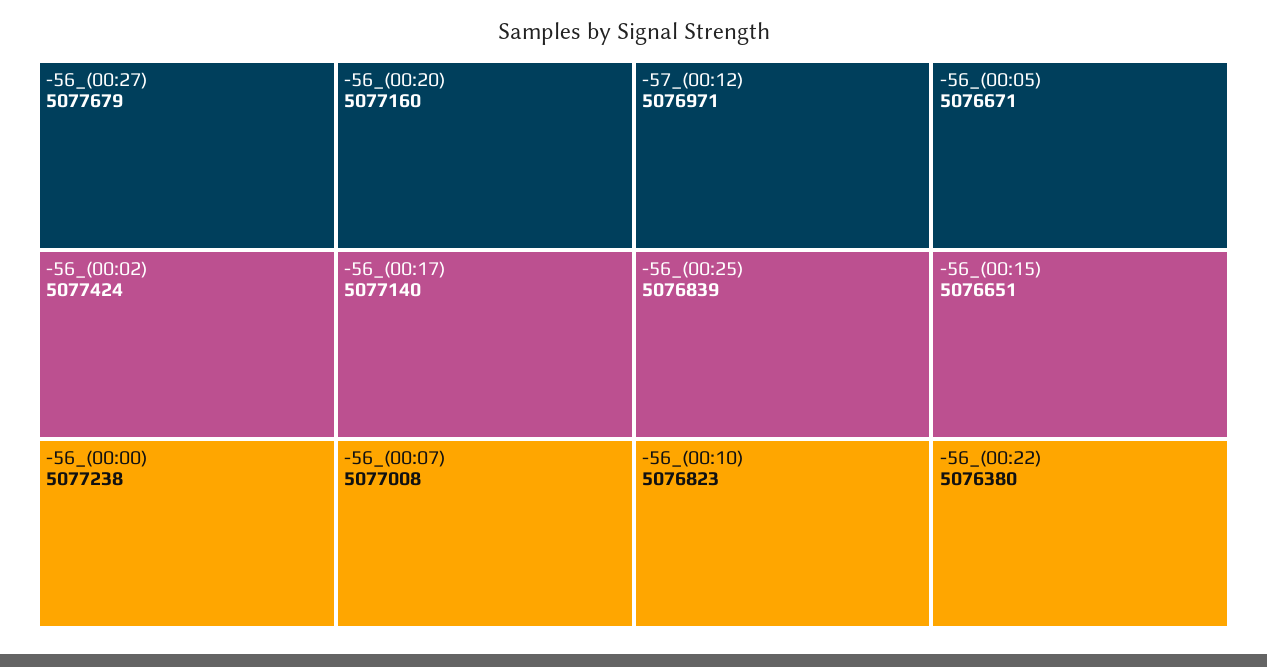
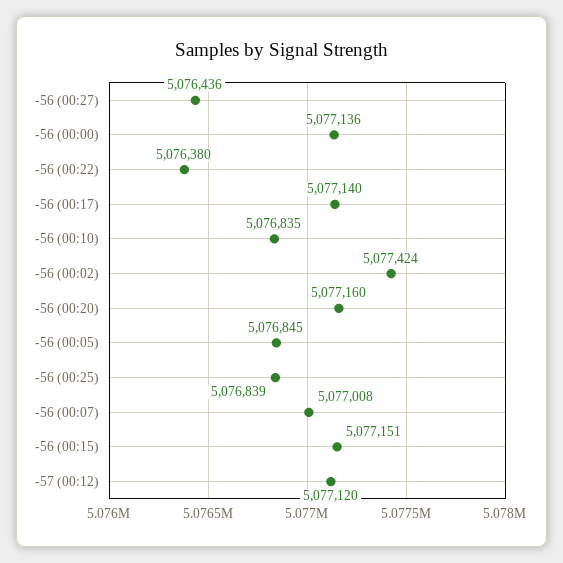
-56_(00:27): 5077679 -> 5076436
-56_(00:00): 5077238 -> 5077136
-57_(00:12): 5076971 -> 5077120
-56_(00:10): 5076823 -> 5076835
-56_(00:05): 5076671 -> 5076845
-56_(00:15): 5076651 -> 5077151

